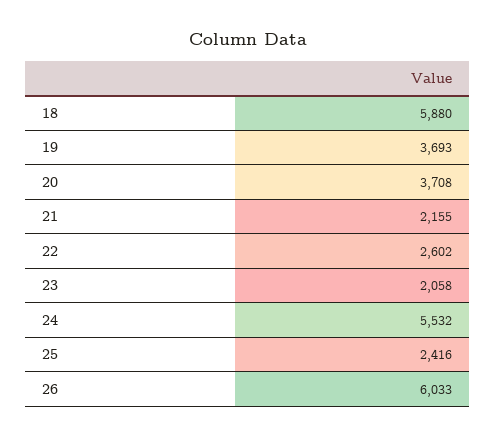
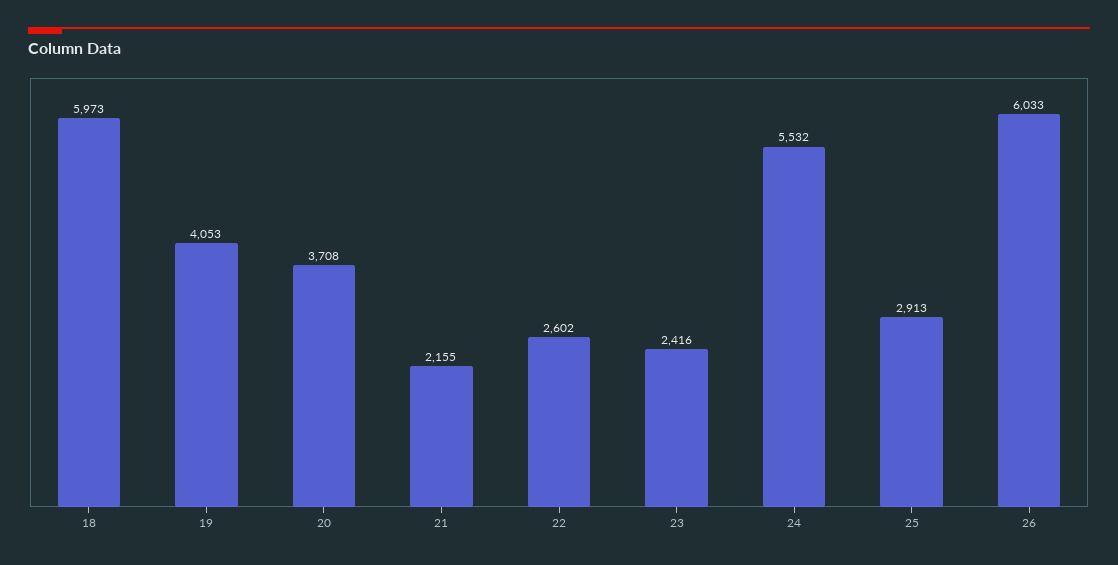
18: 5880 -> 5973
19: 3693 -> 4053
23: 2058 -> 2416
25: 2416 -> 2913

